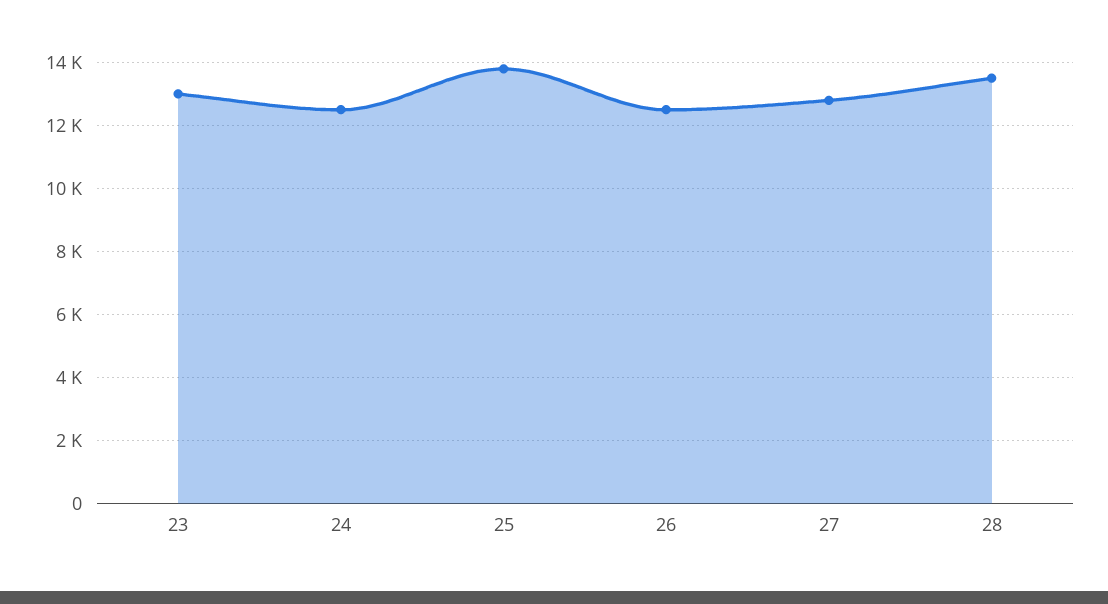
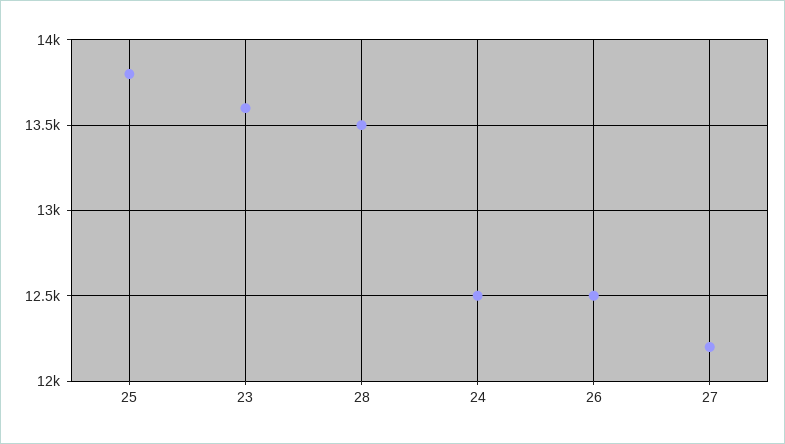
23: 13000 -> 13600
27: 12800 -> 12200

